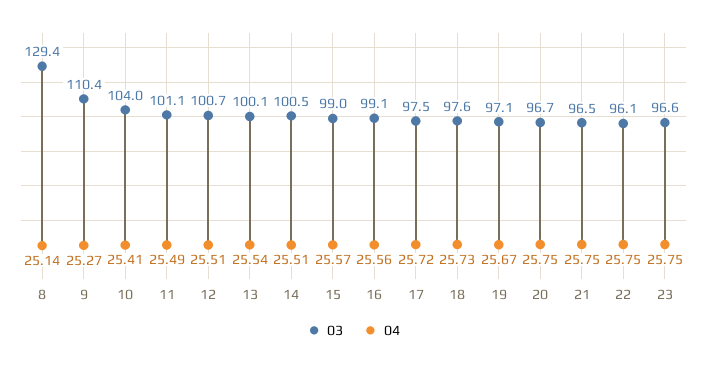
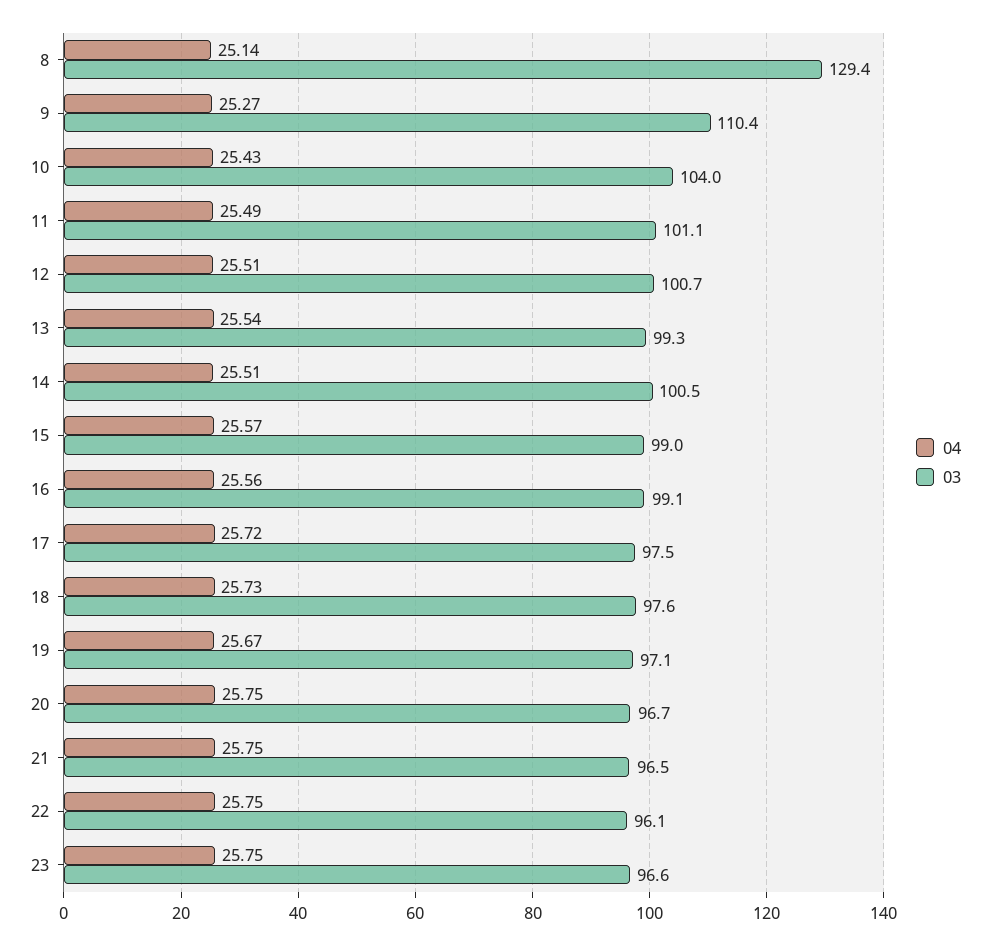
04, 10: 25.41 -> 25.43
03, 13: 100.1 -> 99.3

